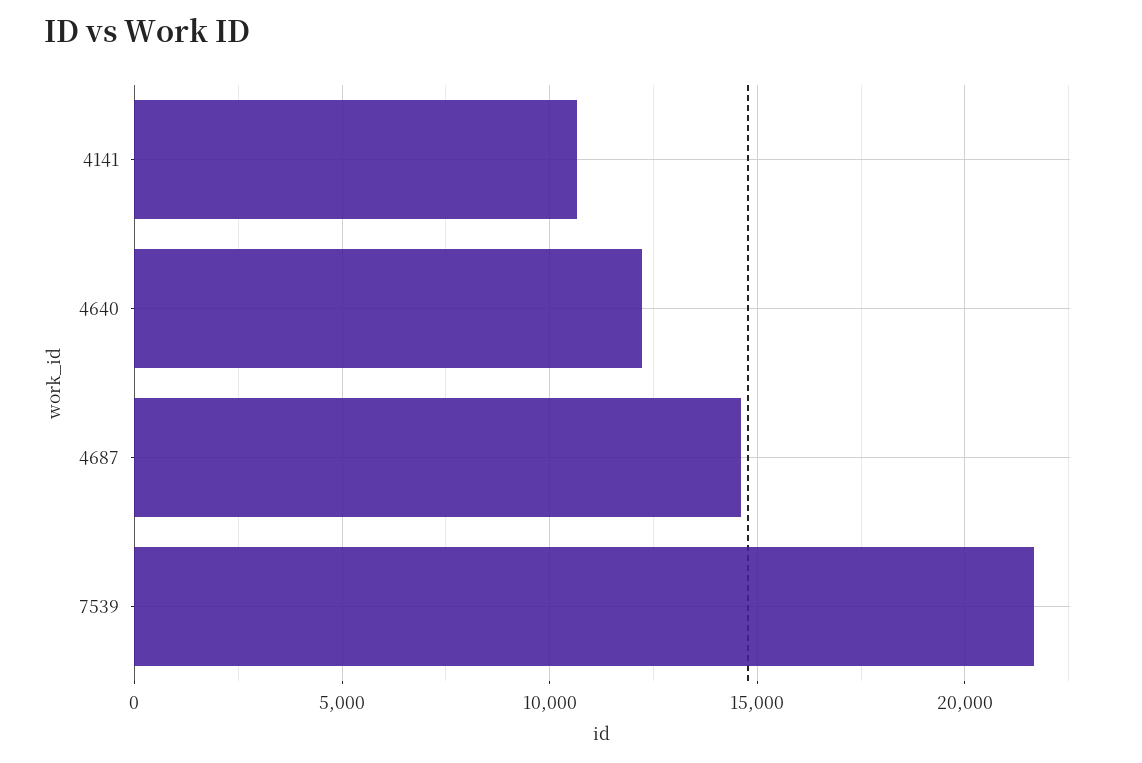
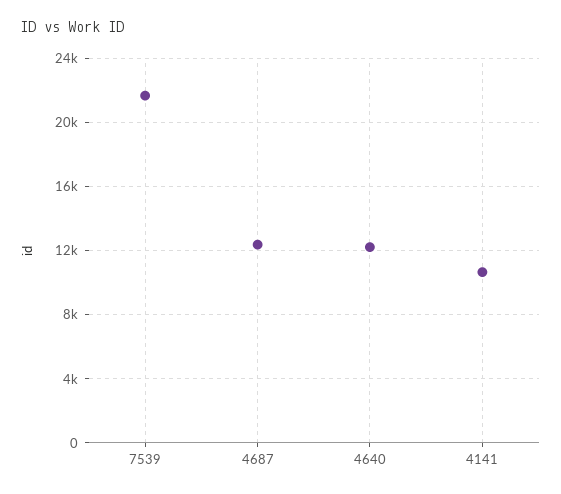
4687: 14500 -> 12500

